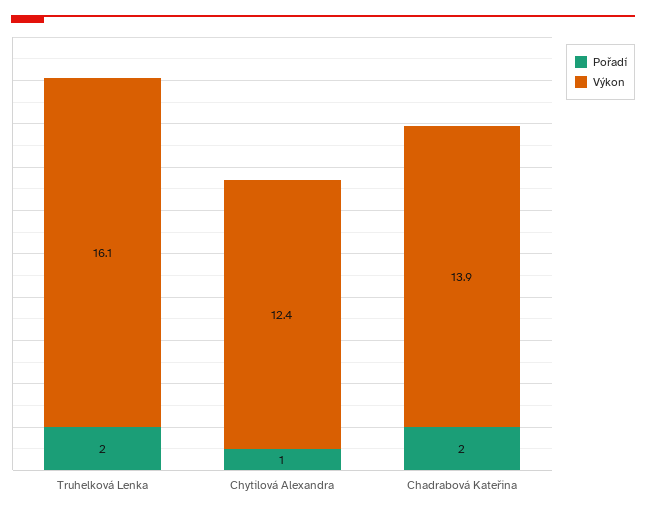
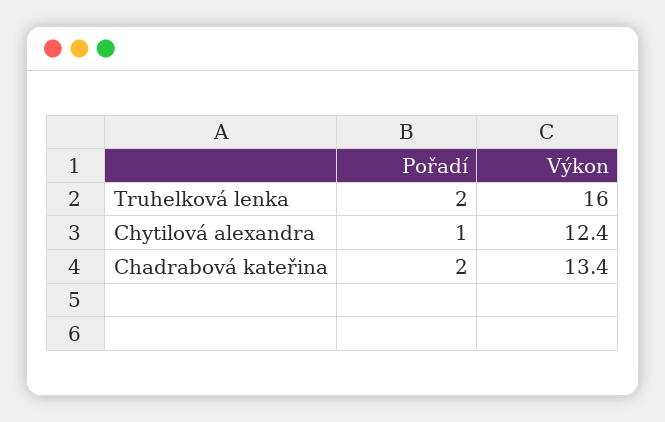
Výkon, Truhelková Lenka: 16.1 -> 16
Výkon, Chadrabová Kateřina: 13.9 -> 13.4

